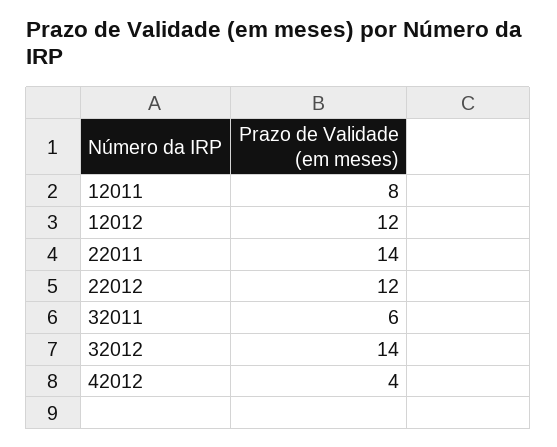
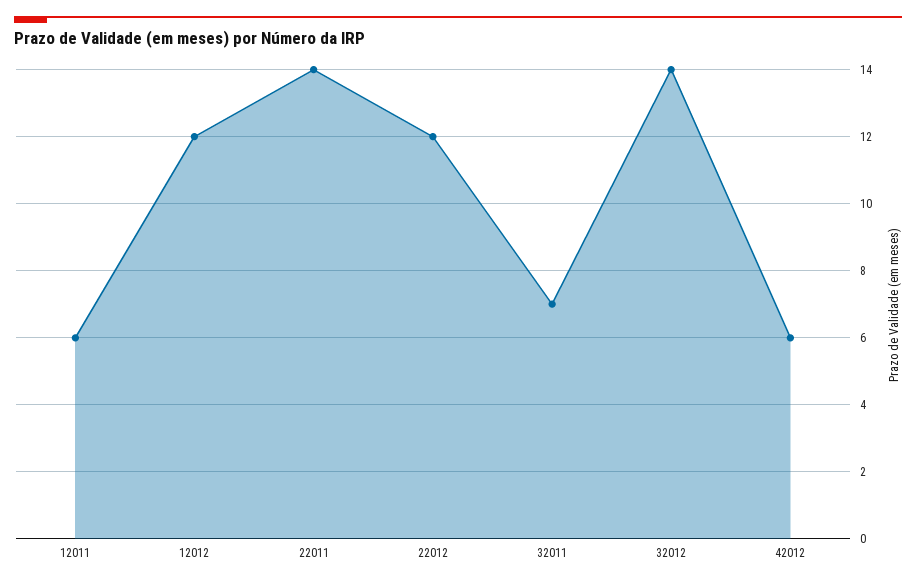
12011: 8 -> 6
32011: 6 -> 7
42012: 4 -> 6

